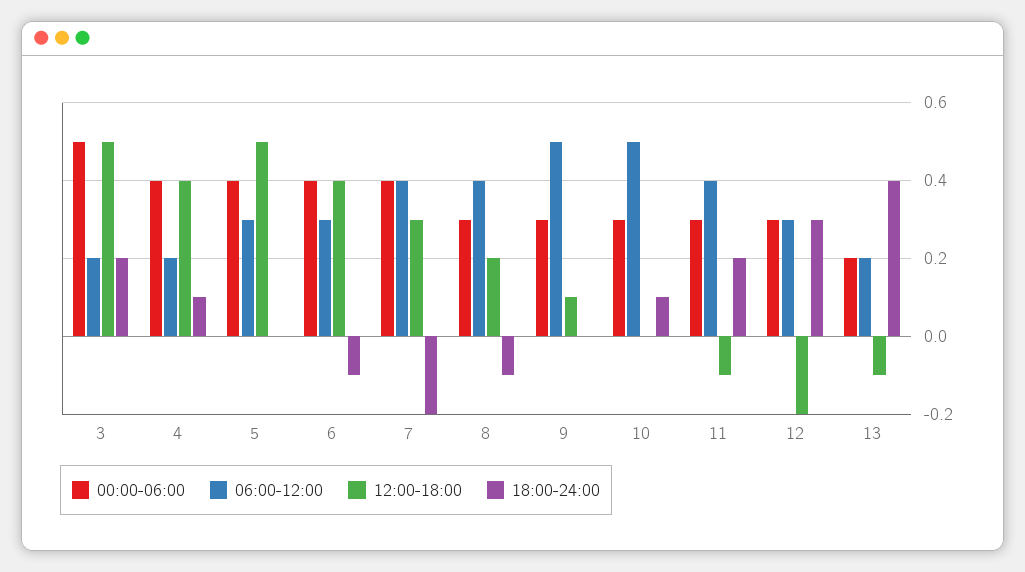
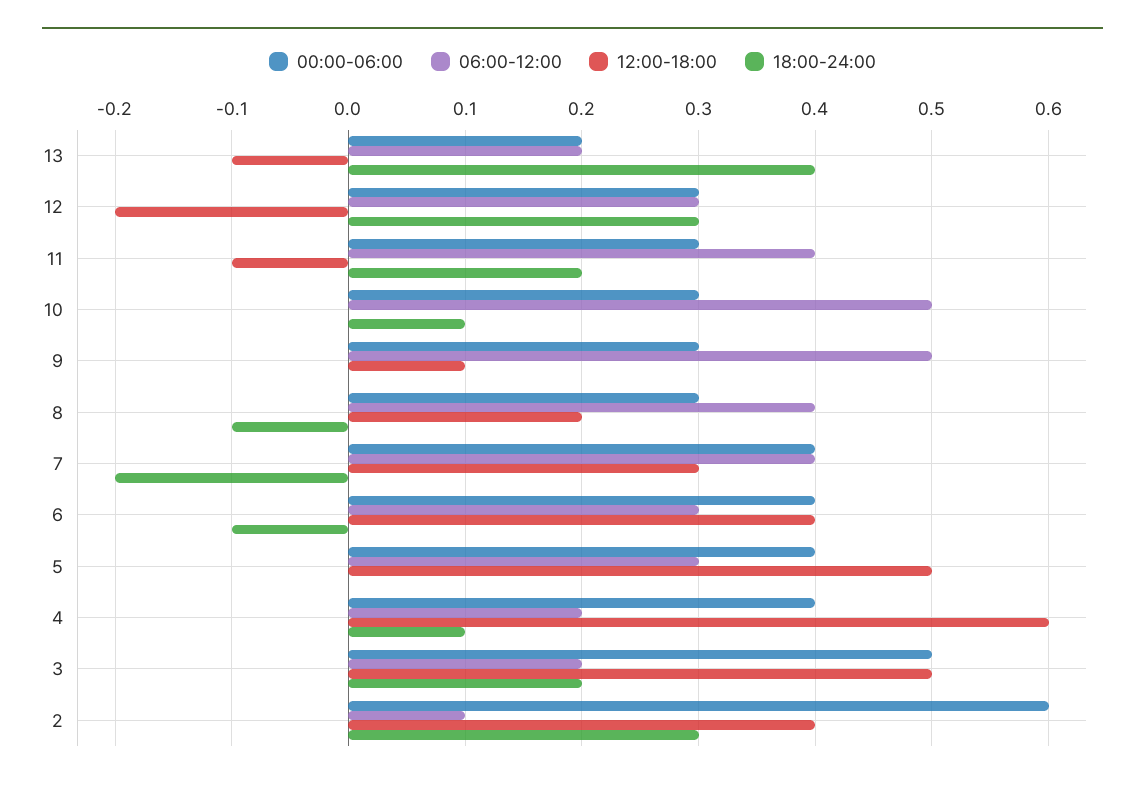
12:00-18:00, 4: 0.4 -> 0.6
00:00-06:00, 2: none -> 0.6
06:00-12:00, 2: none -> 0.1
12:00-18:00, 2: none -> 0.4
18:00-24:00, 2: none -> 0.3

